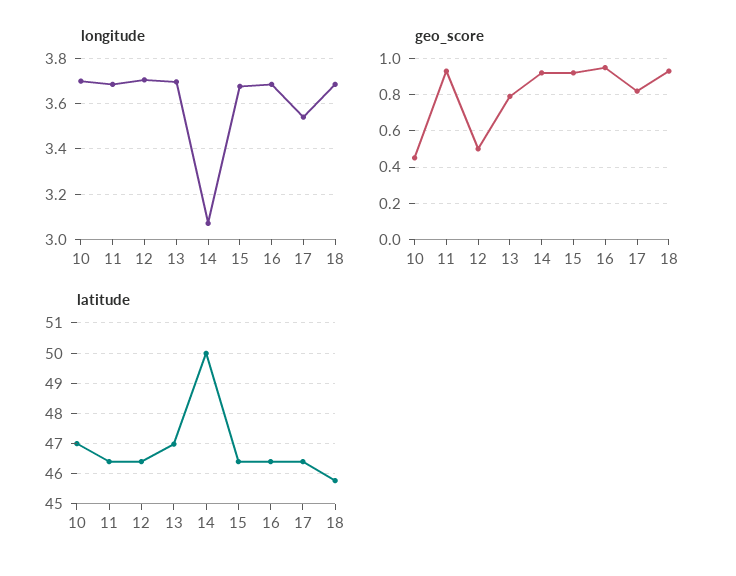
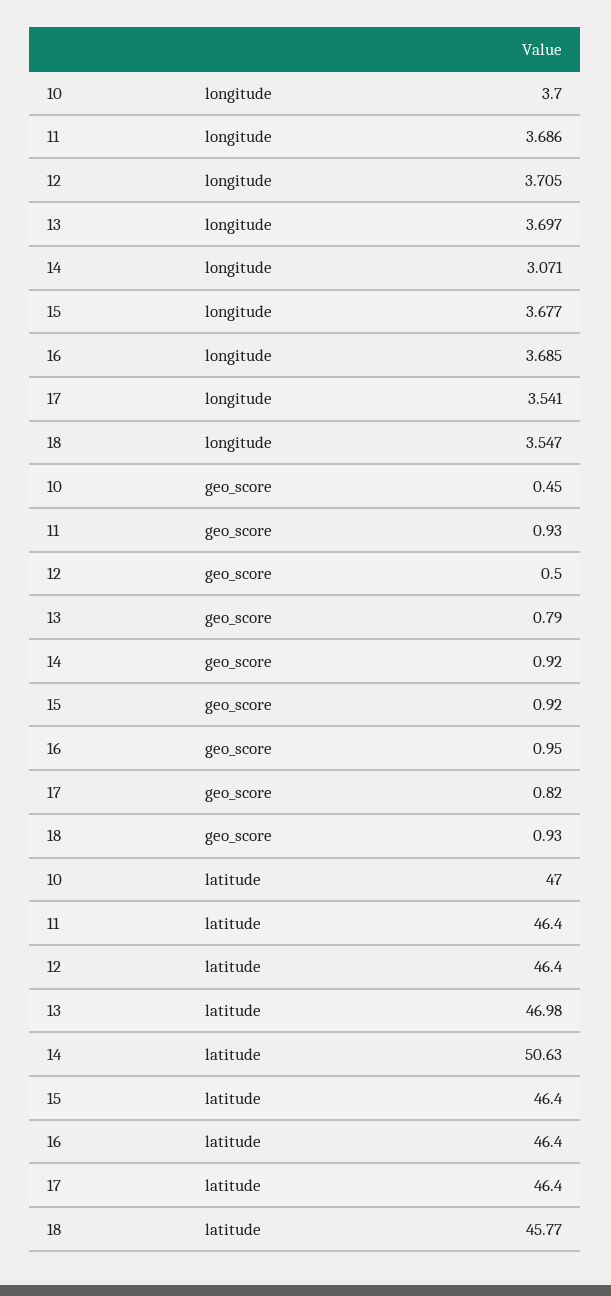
longitude, 18: 3.7 -> 3.547
latitude, 14: 50 -> 50.63

